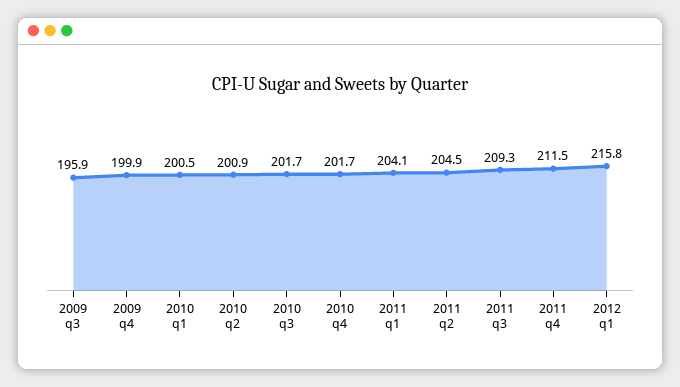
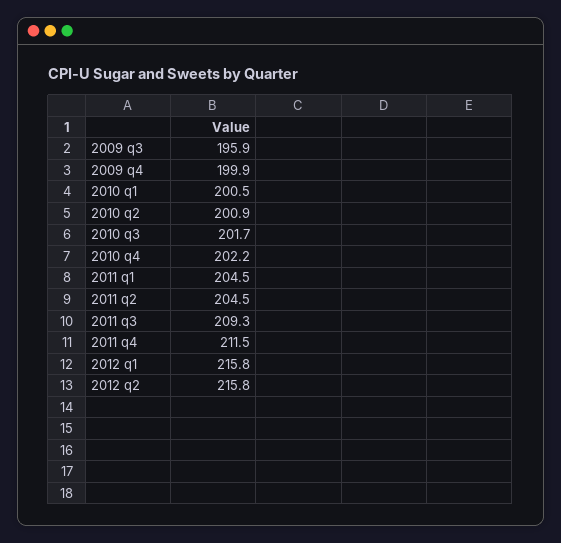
2010 q4: 201.7 -> 202.2
2011 q1: 204.1 -> 204.5
2012 q2: none -> 215.8

